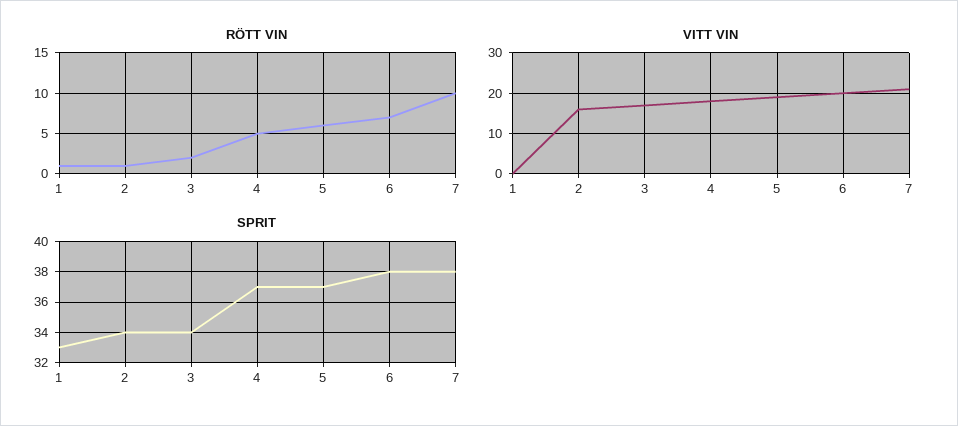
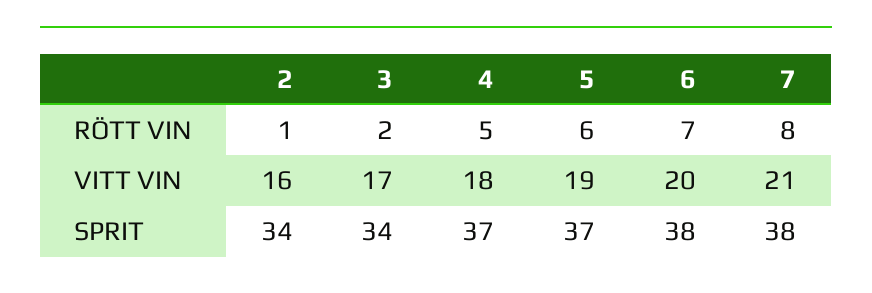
RÖTT VIN, 1: 1 -> none
RÖTT VIN, 7: 10 -> 8
VITT VIN, 1: 0 -> none
SPRIT, 1: 33 -> none

